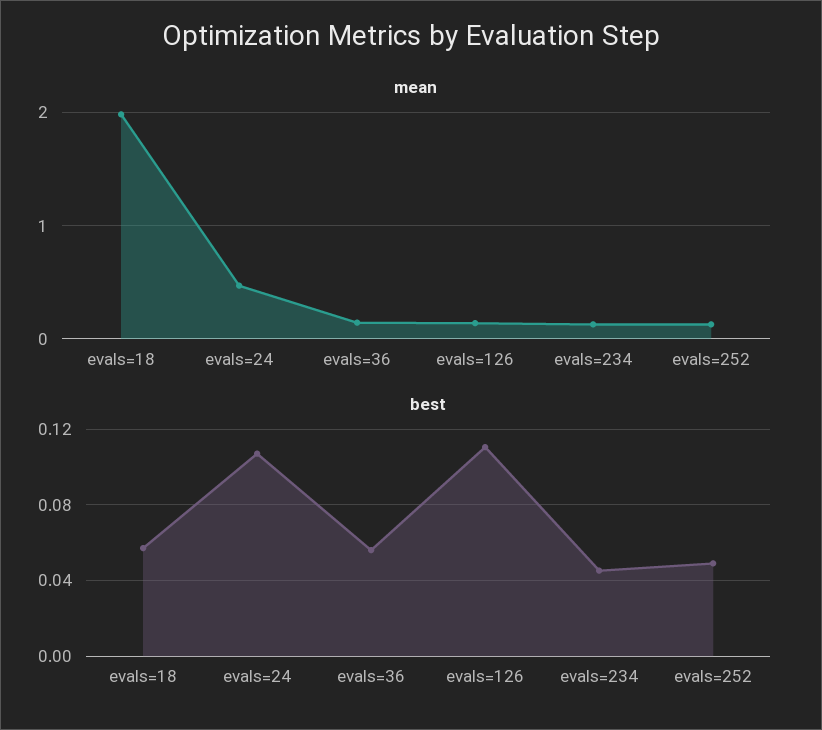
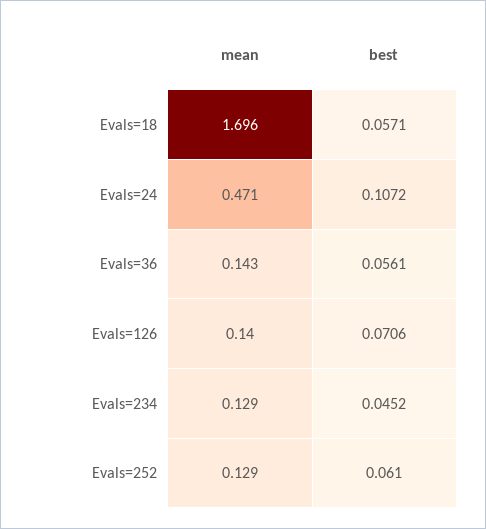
mean, evals=18: 2 -> 1.696
best, evals=126: 0.11 -> 0.0706
best, evals=252: 0.05 -> 0.061

